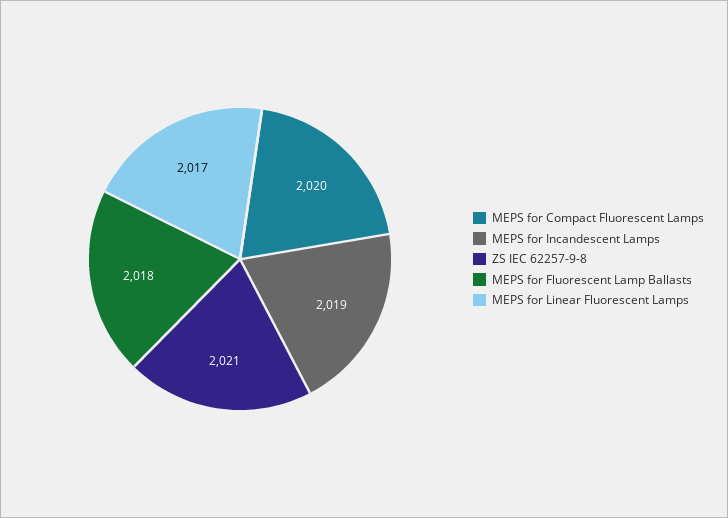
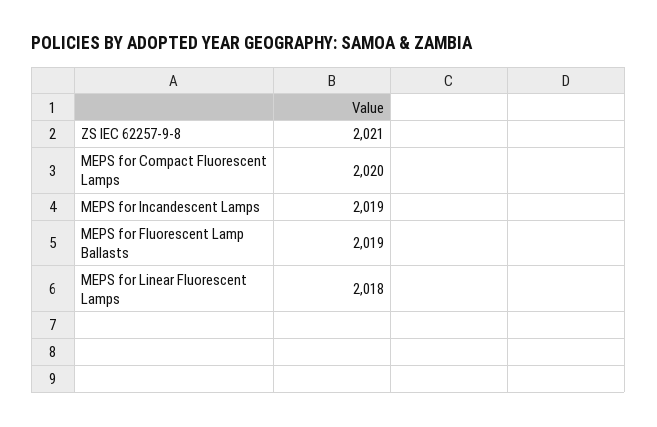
MEPS for Fluorescent Lamp Ballasts: 2018 -> 2019
MEPS for Linear Fluorescent Lamps: 2017 -> 2018

